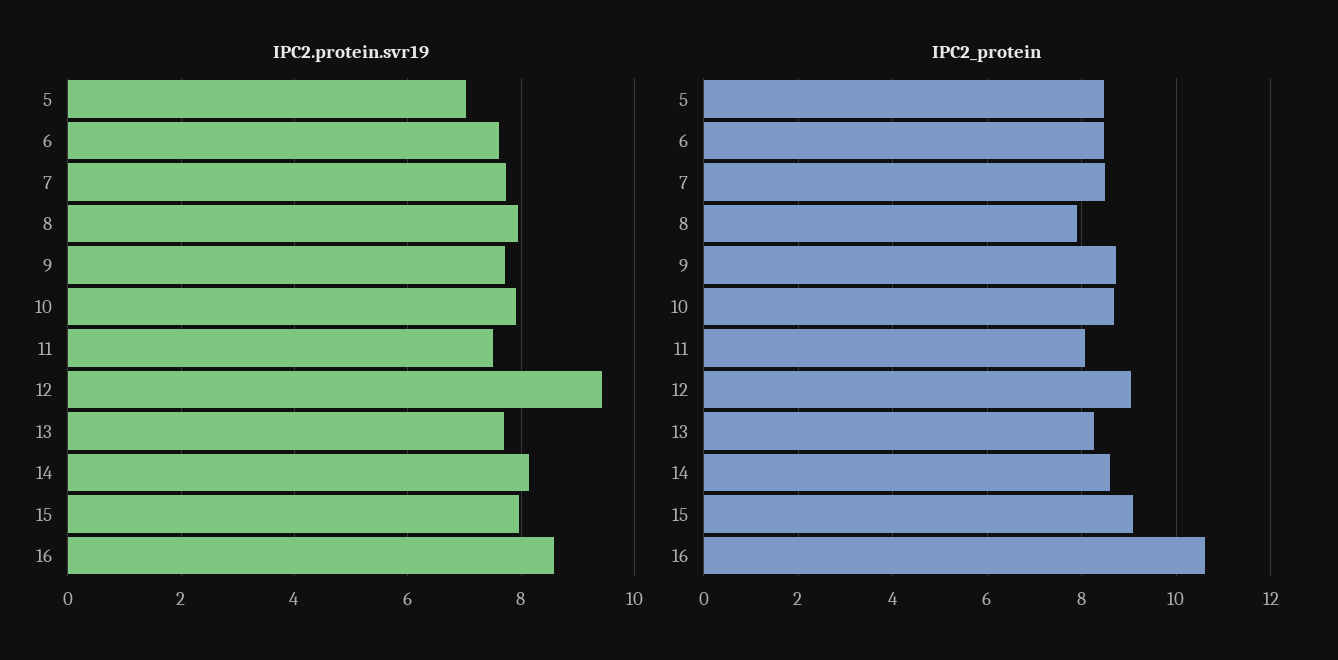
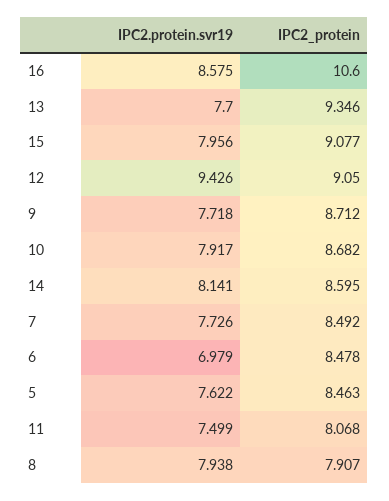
IPC2.protein.svr19, 5: 7 -> 7.622
IPC2.protein.svr19, 6: 7.6 -> 6.979
IPC2_protein, 13: 8.2 -> 9.346

